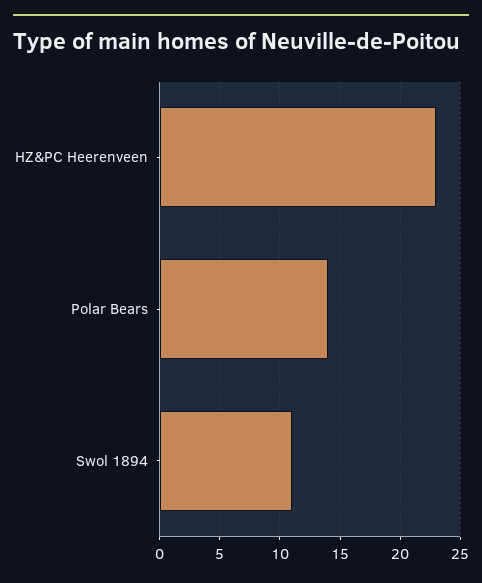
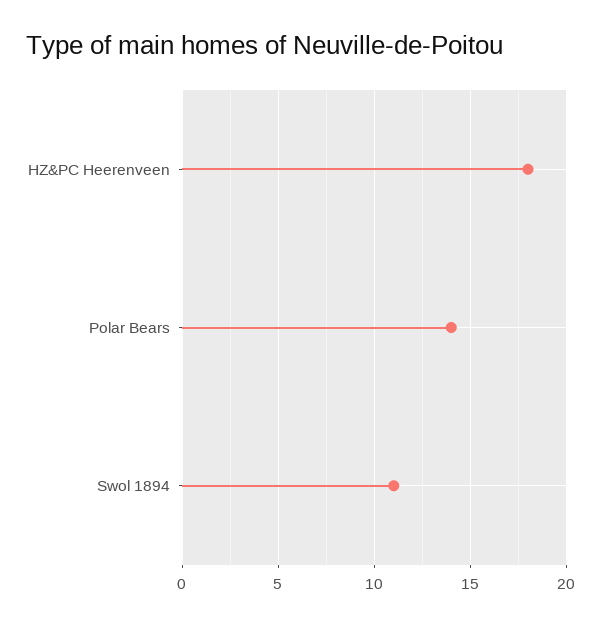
HZ&PC Heerenveen: 23 -> 18

